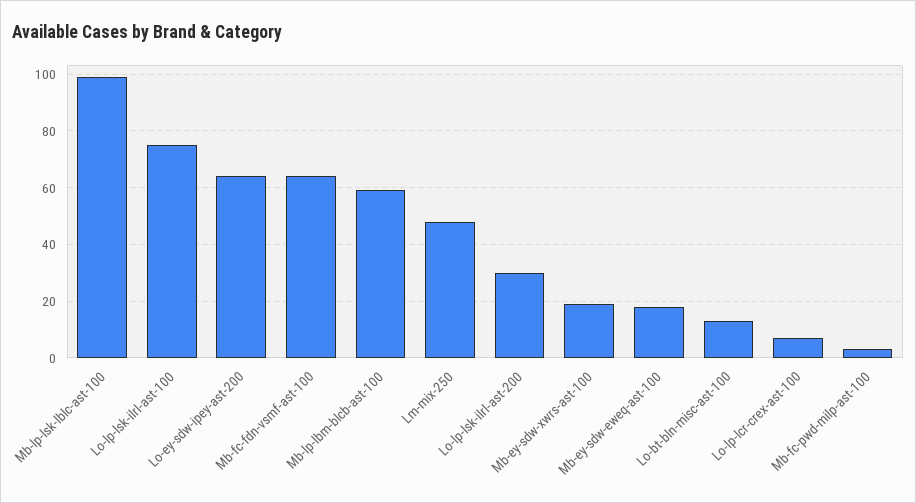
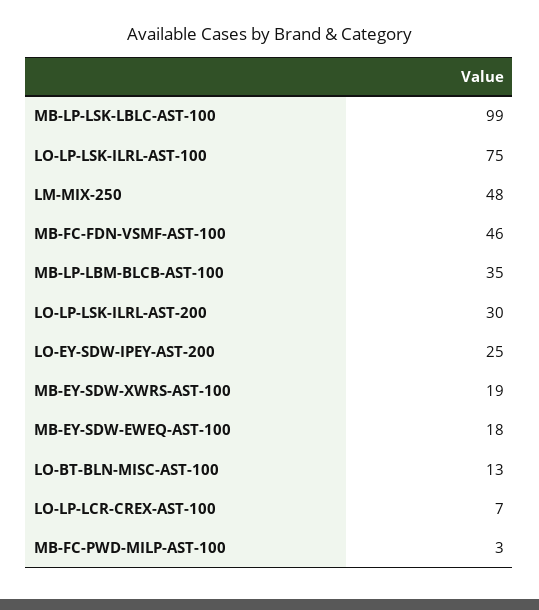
Lo-ey-sdw-ipey-ast-200: 65 -> 25
Mb-fc-fdn-vsmf-ast-100: 65 -> 46
Mb-lp-lbm-blcb-ast-100: 60 -> 35

